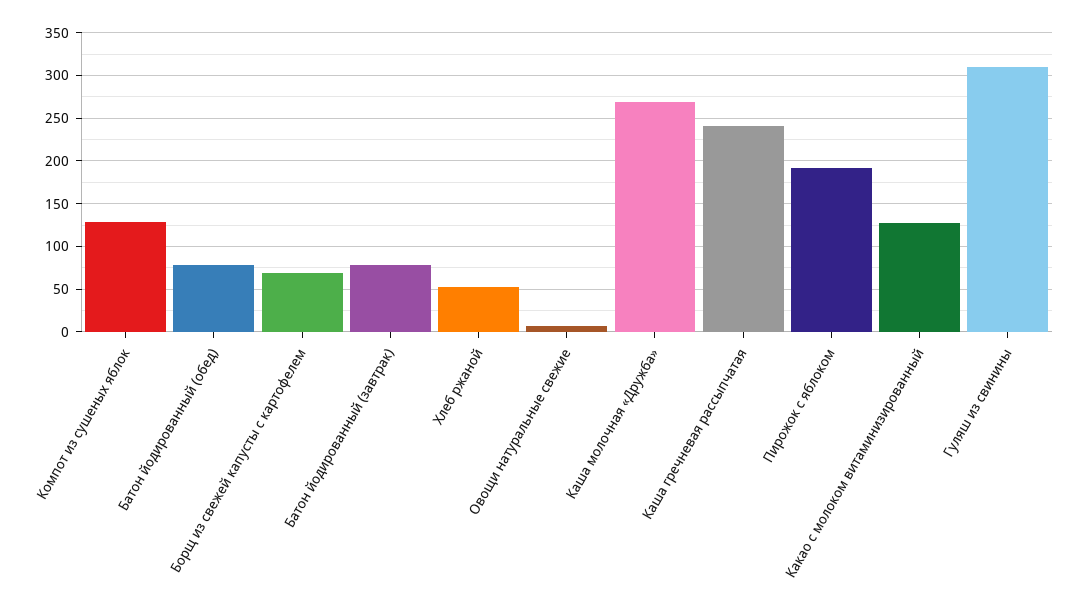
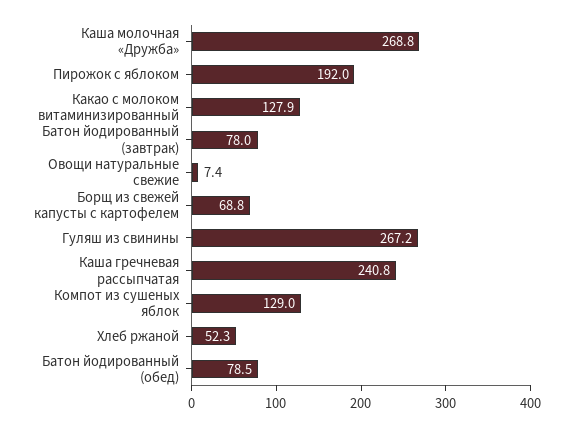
Гуляш из свинины: 310 -> 267.2

